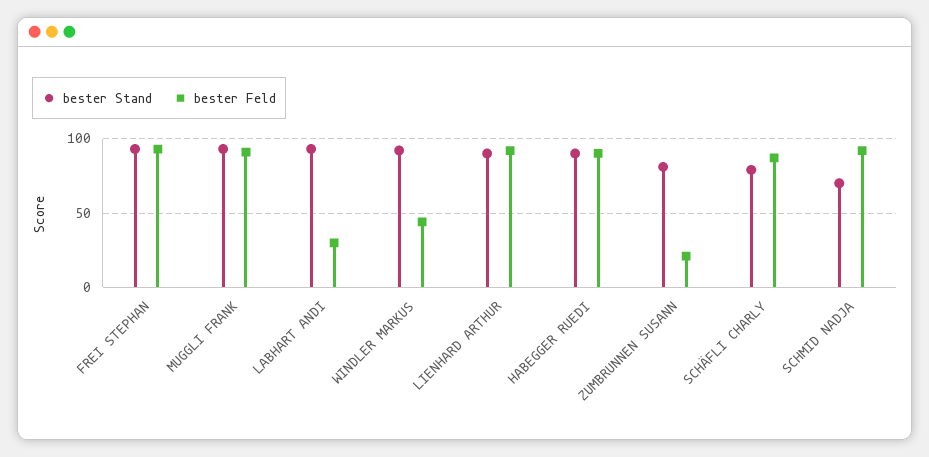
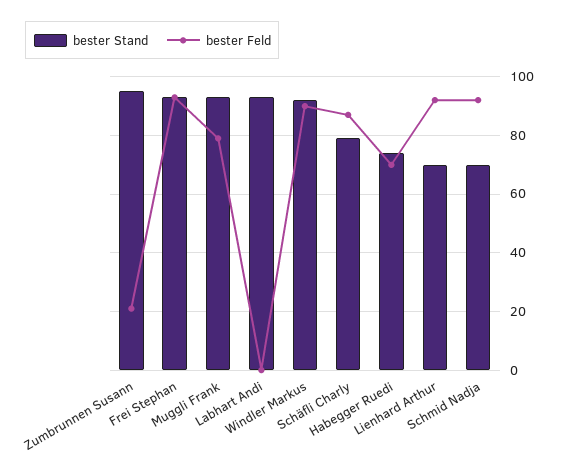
bester Feld, MUGGLI FRANK: 90 -> 80
bester Feld, LABHART ANDI: 30 -> 0
bester Feld, WINDLER MARKUS: 45 -> 90
bester Stand, LIENHARD ARTHUR: 90 -> 70
bester Stand, HABEGGER RUEDI: 90 -> 75
bester Feld, HABEGGER RUEDI: 90 -> 70
bester Stand, ZUMBRUNNEN SUSANN: 80 -> 95

